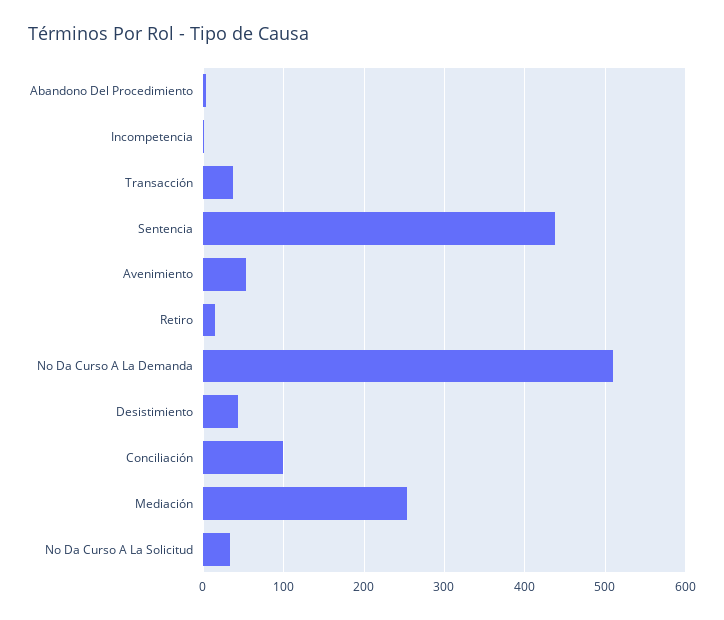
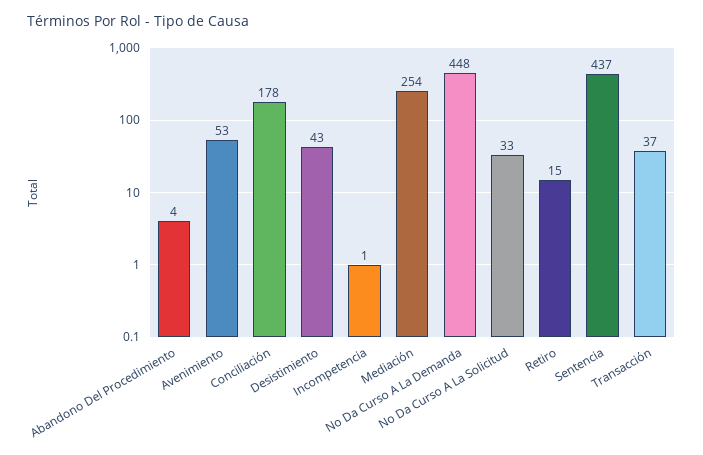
No Da Curso A La Demanda: 510 -> 448
Conciliación: 100 -> 178

